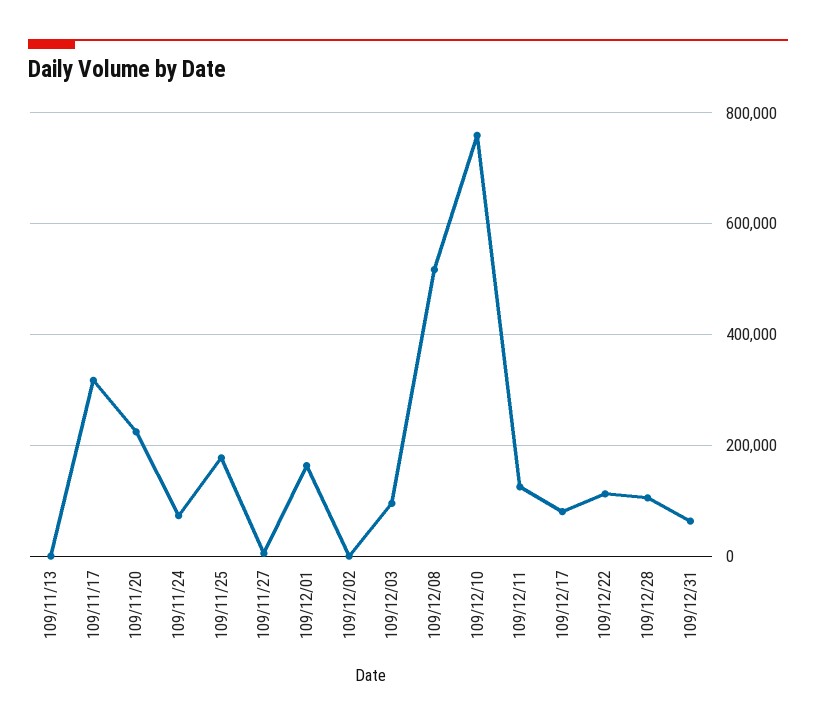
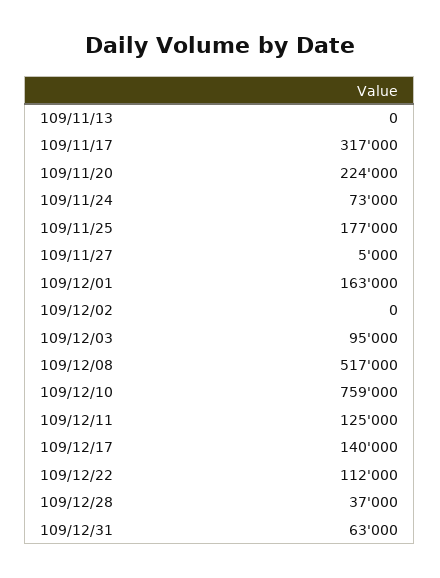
109/12/17: 80000 -> 140000
109/12/28: 100000 -> 37000

